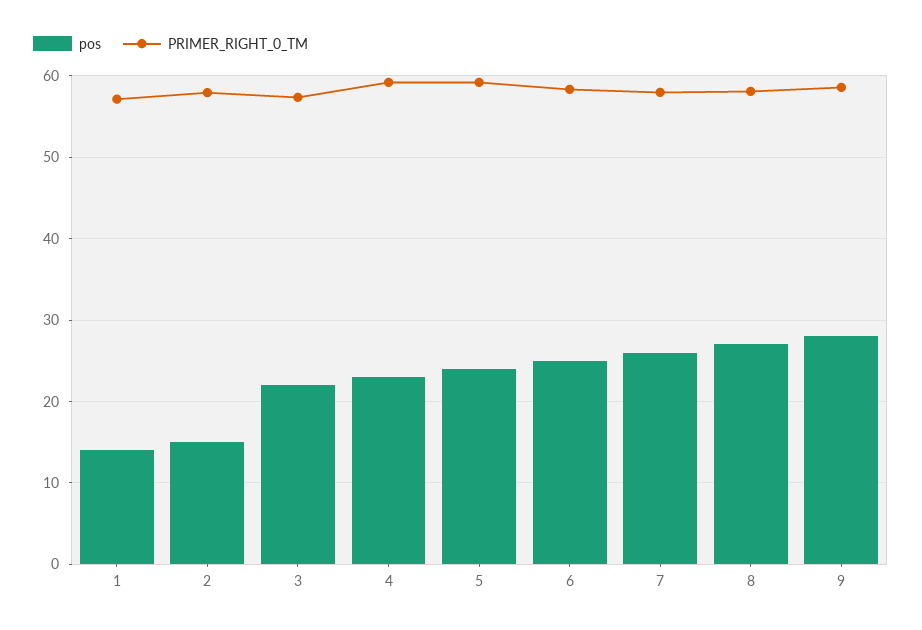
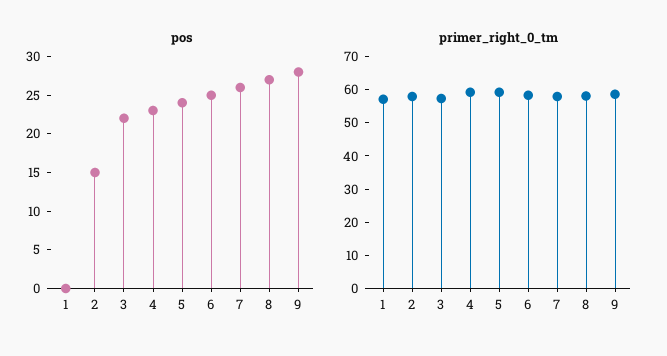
pos, 1: 14 -> 0

